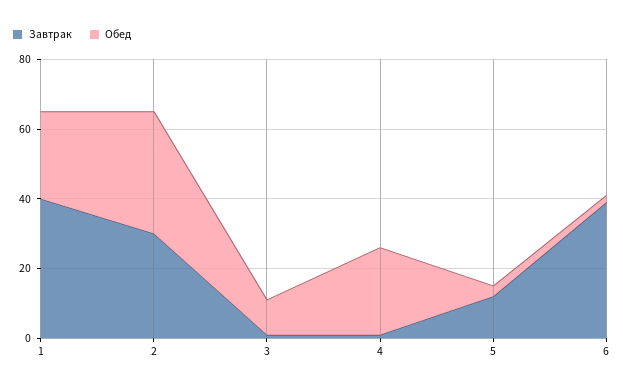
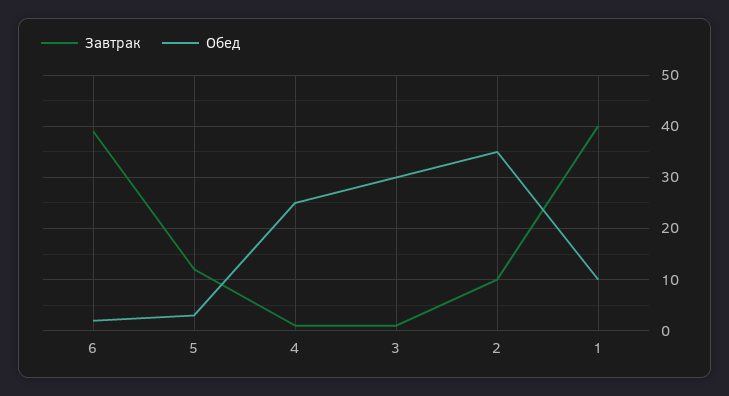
Обед, 1: 25 -> 10
Завтрак, 2: 30 -> 10
Обед, 3: 10 -> 30

